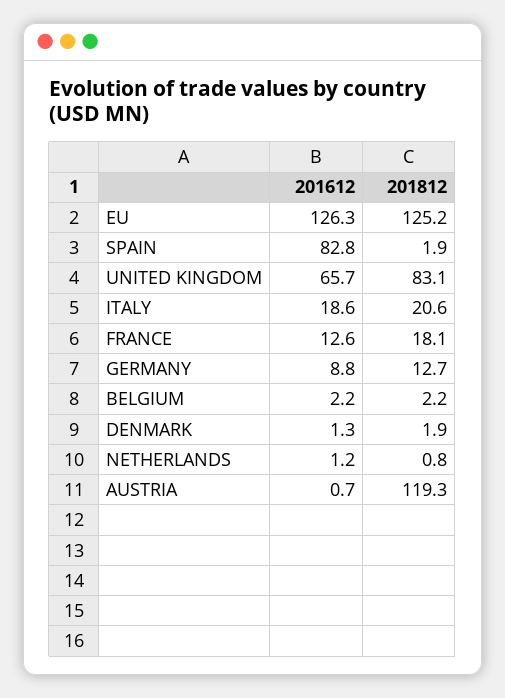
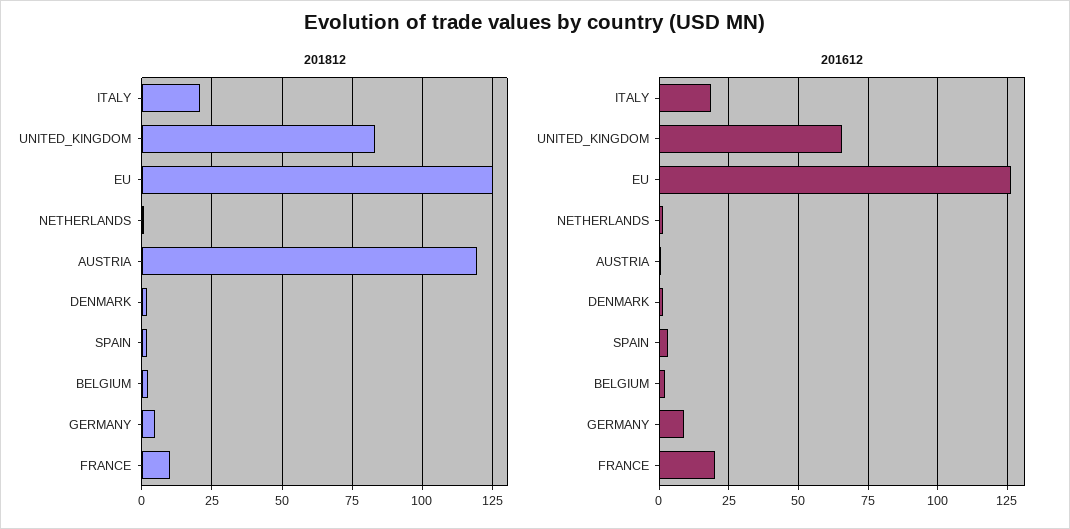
201612, SPAIN: 82.8 -> 2.5
201612, FRANCE: 12.6 -> 20
201812, FRANCE: 18.1 -> 10
201812, GERMANY: 12.7 -> 5

